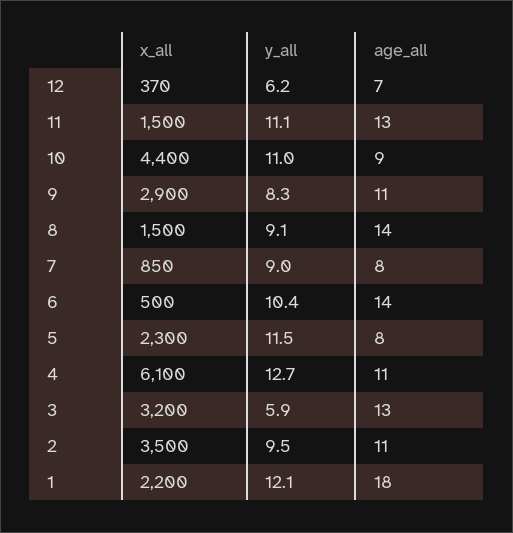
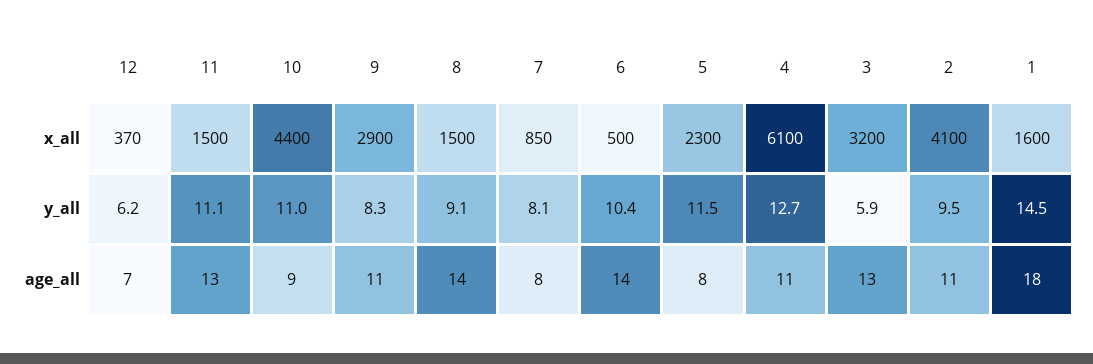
y_all, 7: 9 -> 8.1
x_all, 2: 3500 -> 4100
x_all, 1: 2200 -> 1600
y_all, 1: 12.1 -> 14.5

